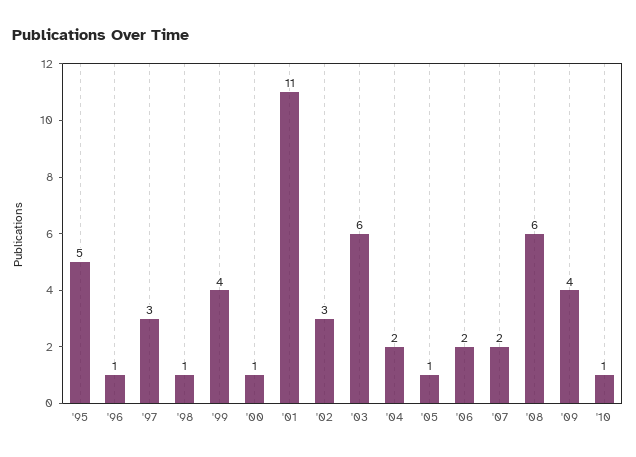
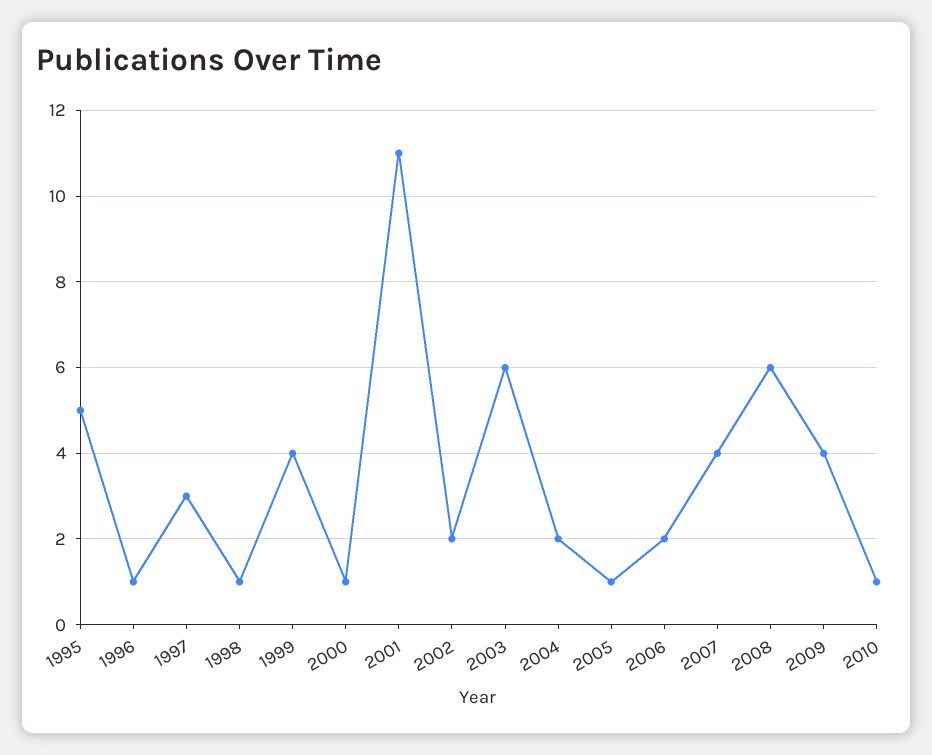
'02: 3 -> 2
'07: 2 -> 4

